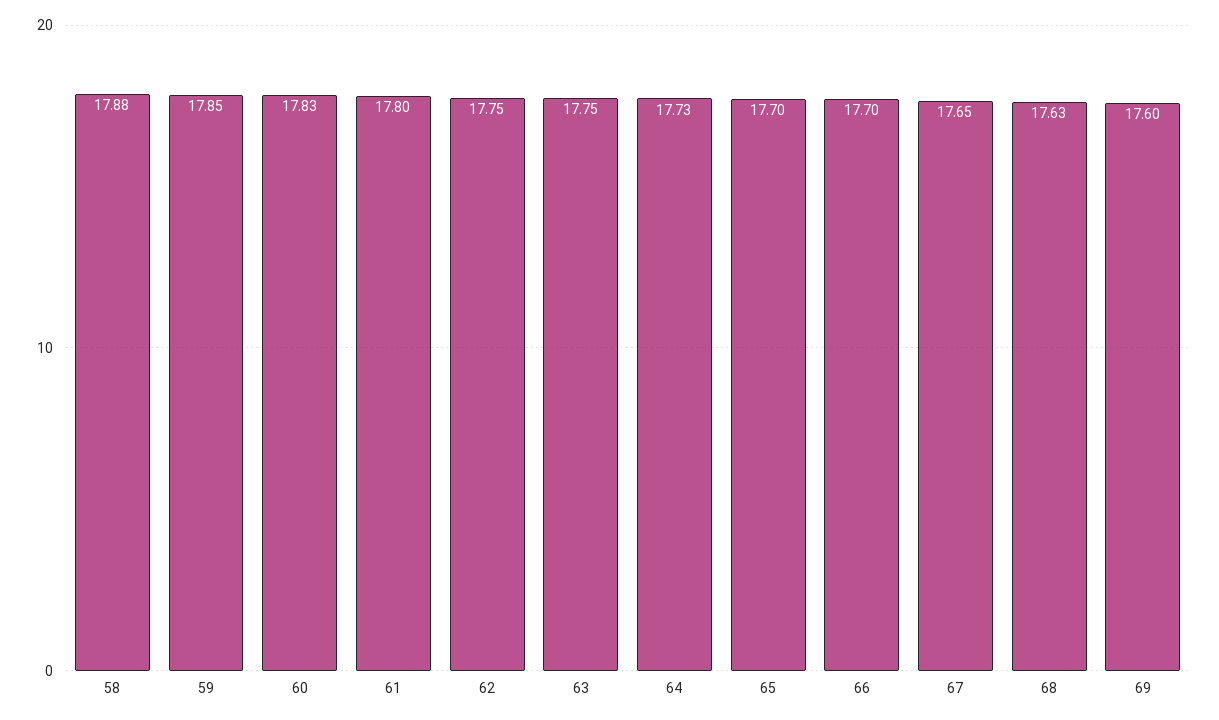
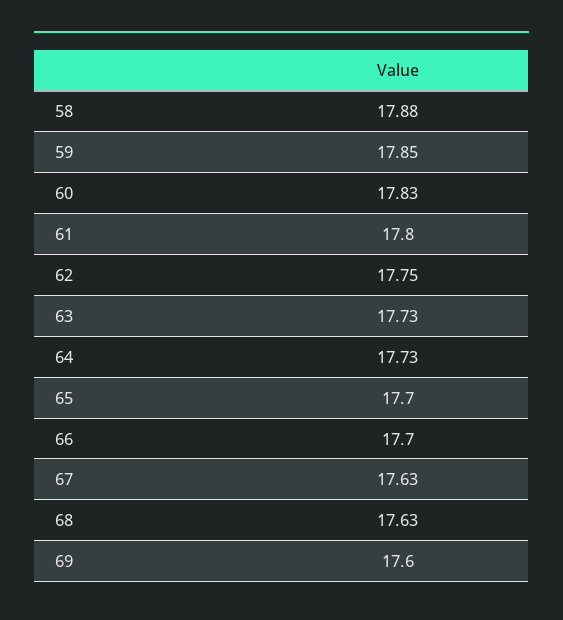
63: 17.75 -> 17.73
67: 17.65 -> 17.63

